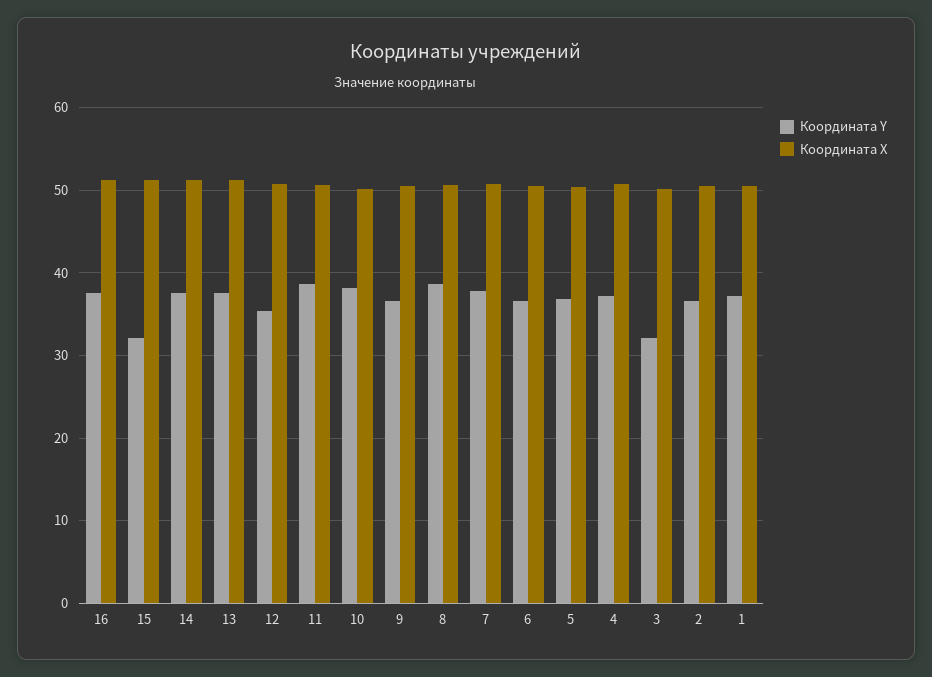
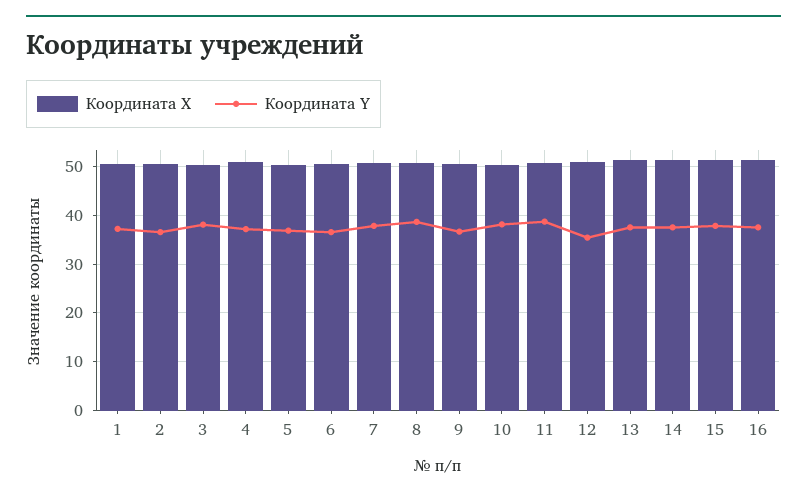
Координата Y, 15: 32 -> 38
Координата Y, 3: 32 -> 38

